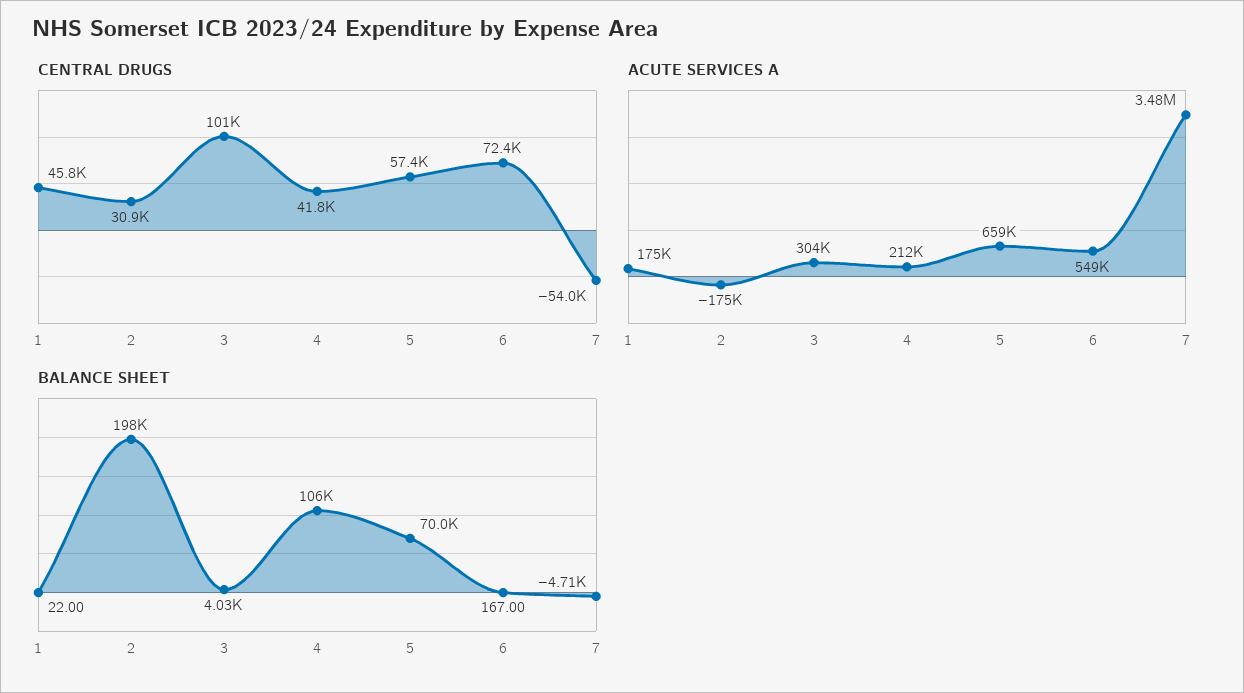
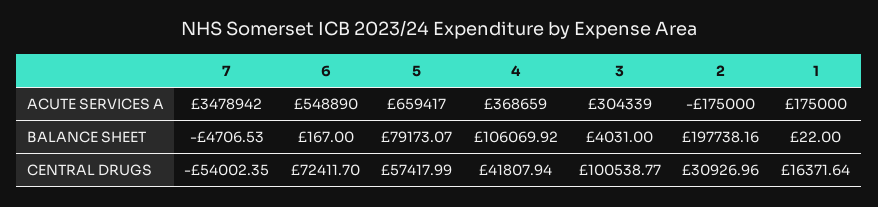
CENTRAL DRUGS, 1: 45800 -> 16371.64
ACUTE SERVICES A, 4: 212000 -> 368659
BALANCE SHEET, 5: 70000 -> 79173.07

